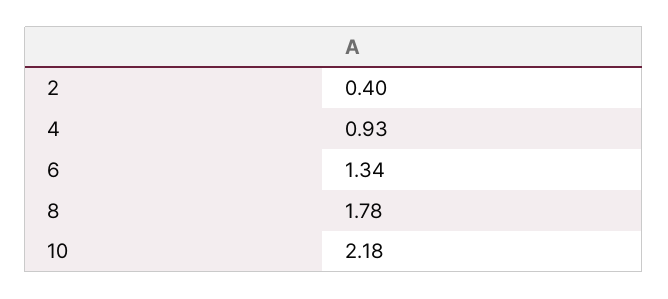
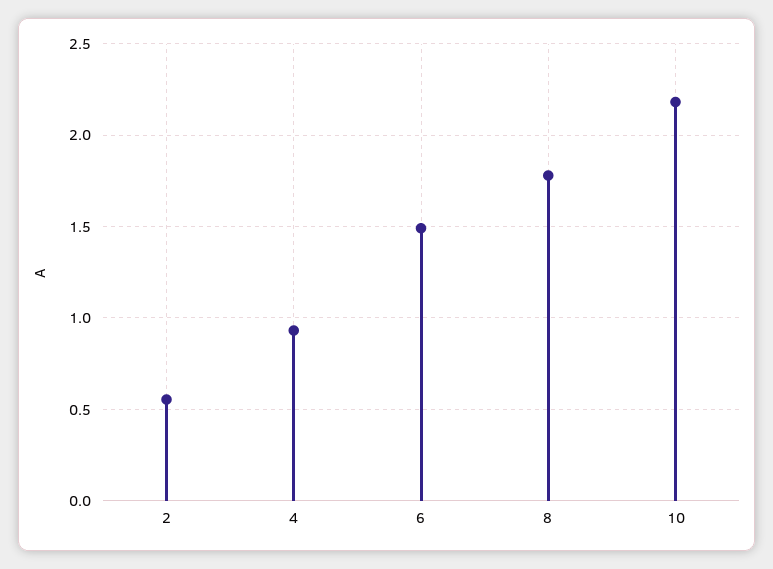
2: 0.4 -> 0.55
6: 1.34 -> 1.5

